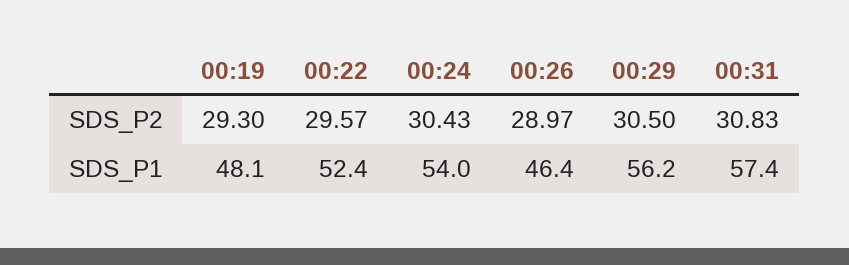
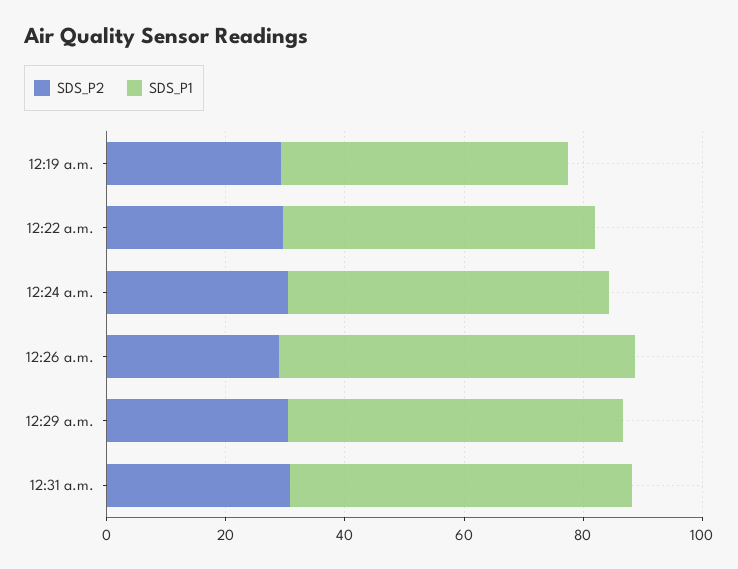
SDS_P1, 00:26: 46.4 -> 60

